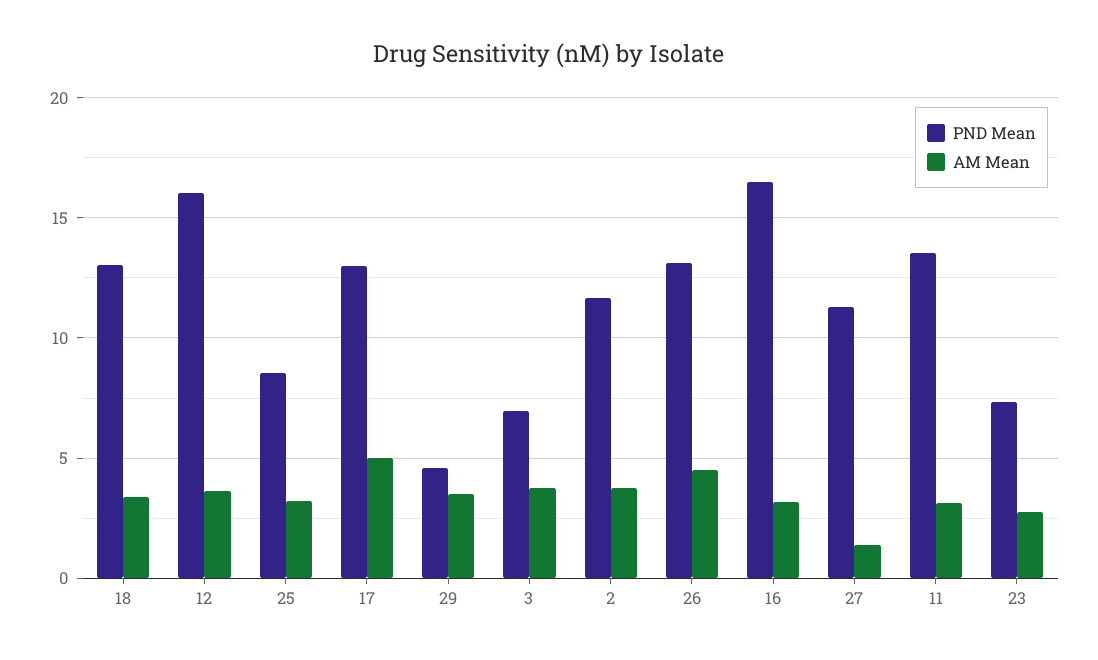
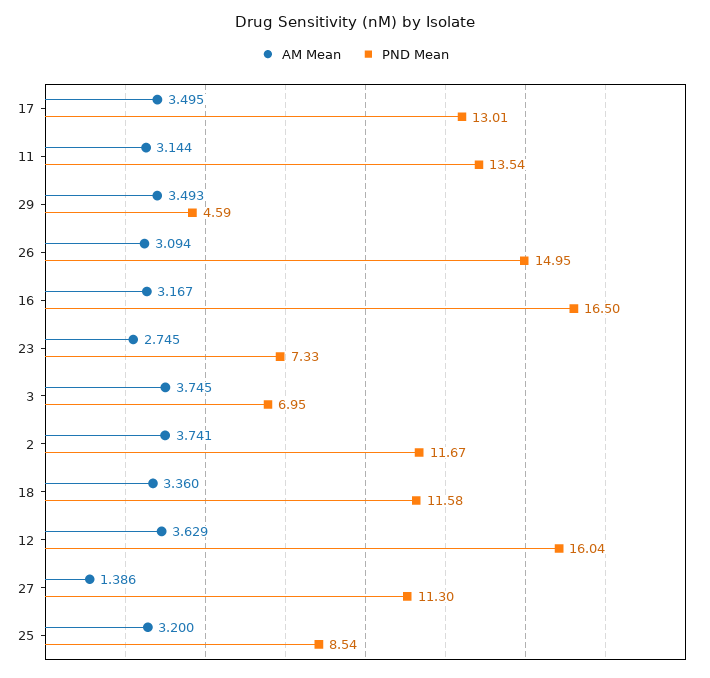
PND Mean, 18: 13 -> 11.58
AM Mean, 17: 5 -> 3.495
PND Mean, 26: 13 -> 14.95
AM Mean, 26: 4.5 -> 3.094

